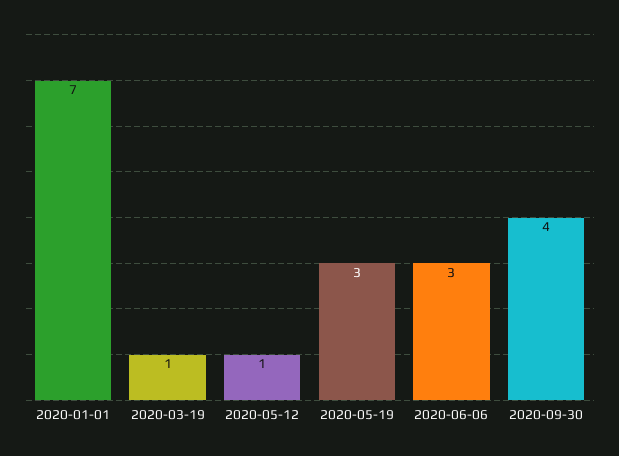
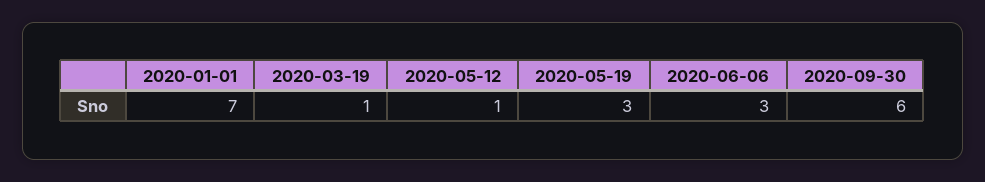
2020-09-30: 4 -> 6

